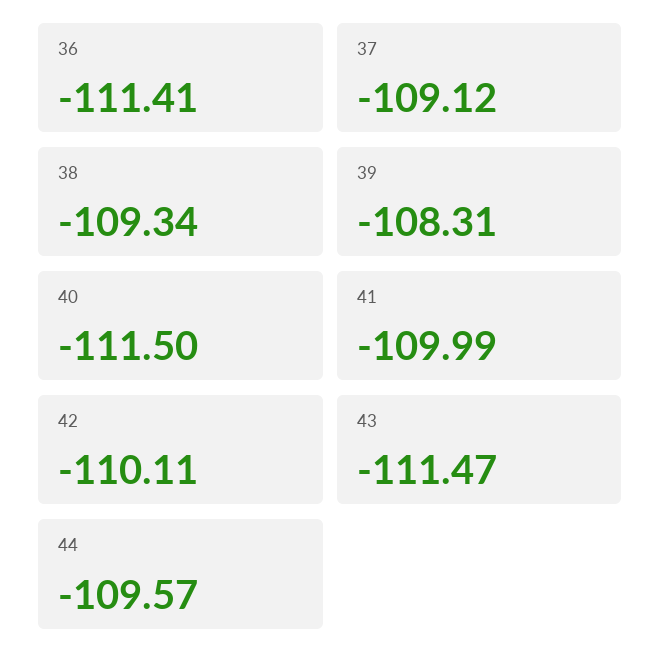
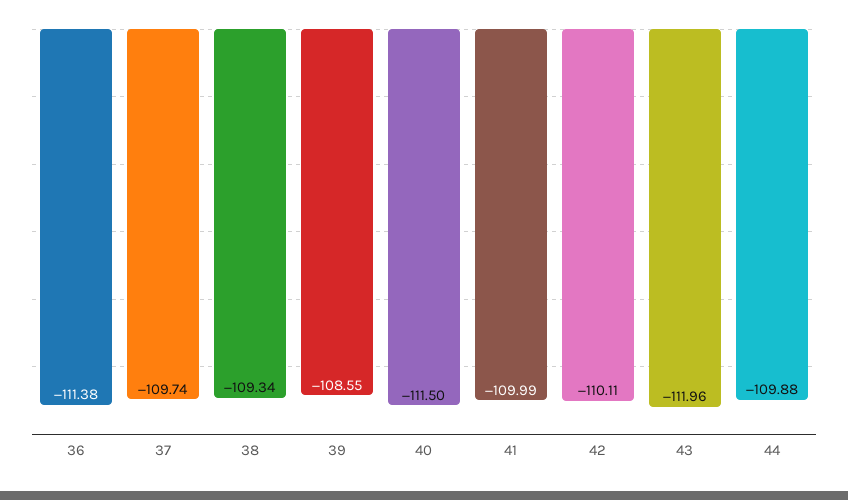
36: -111.41 -> -111.38
37: -109.12 -> -109.74
39: -108.31 -> -108.55
43: -111.47 -> -111.96
44: -109.57 -> -109.88

